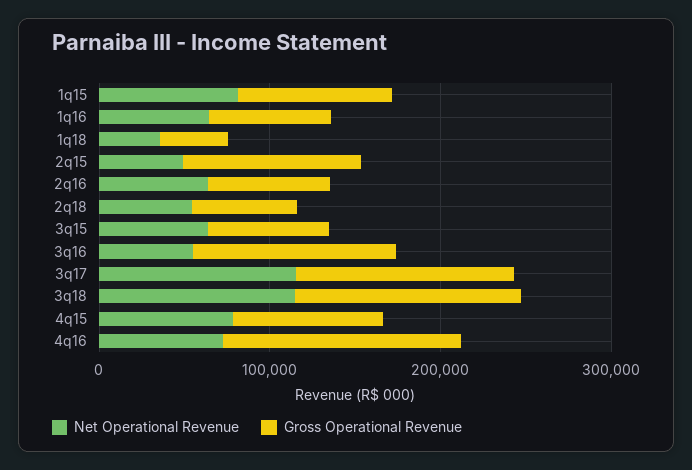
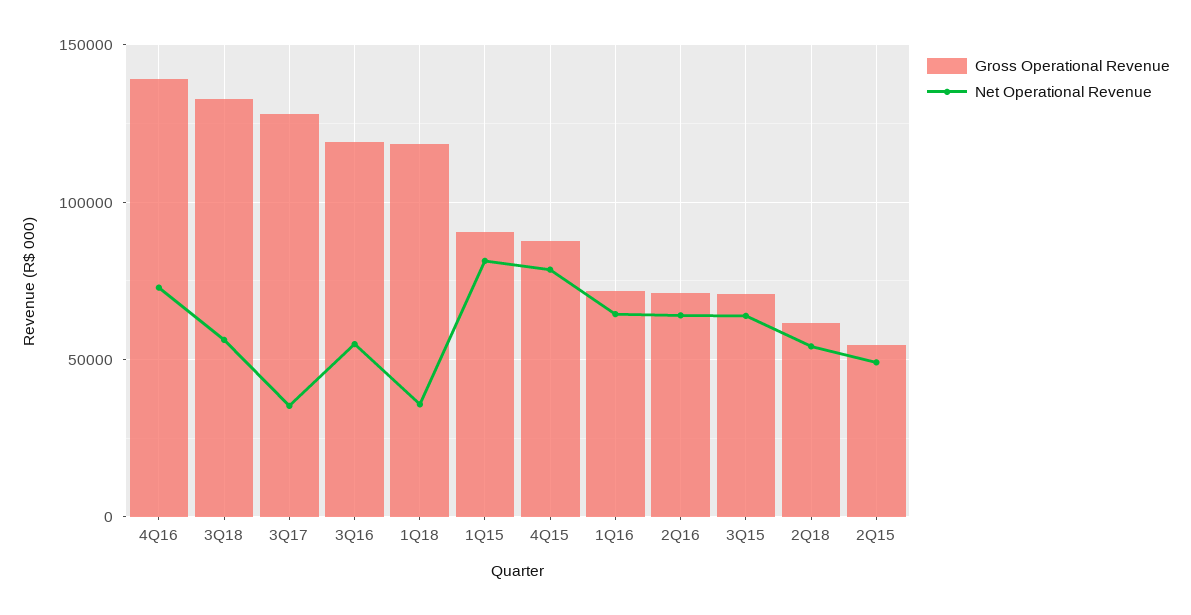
Gross Operational Revenue, 1q18: 40000 -> 120000
Gross Operational Revenue, 2q15: 100000 -> 55000
Net Operational Revenue, 3q17: 120000 -> 35000
Net Operational Revenue, 3q18: 120000 -> 55000

